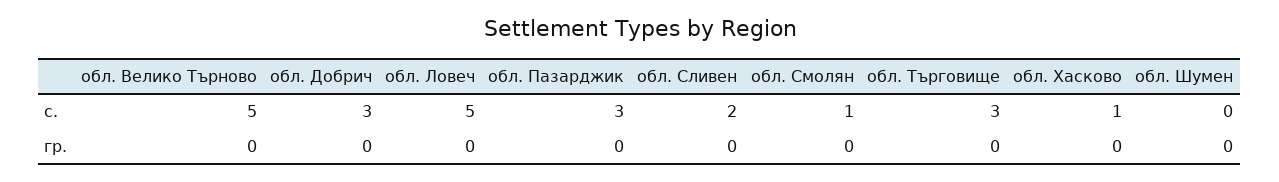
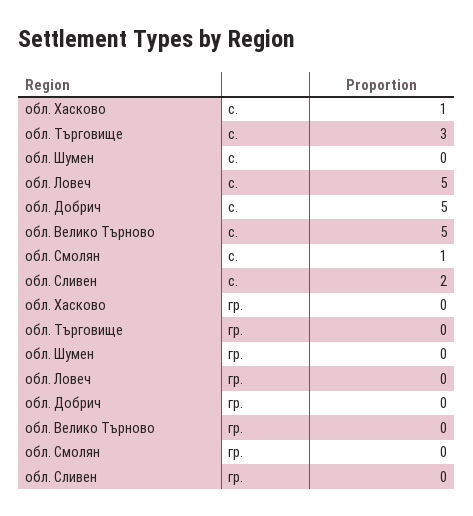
обл. Добрич, с.: 3 -> 5
обл. Пазарджик, с.: 3 -> none
обл. Пазарджик, гр.: 0 -> none

